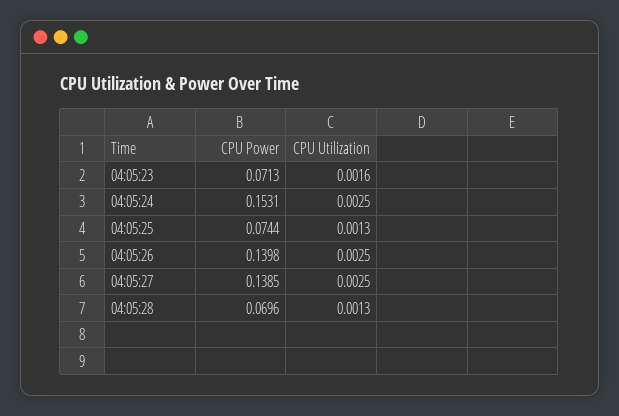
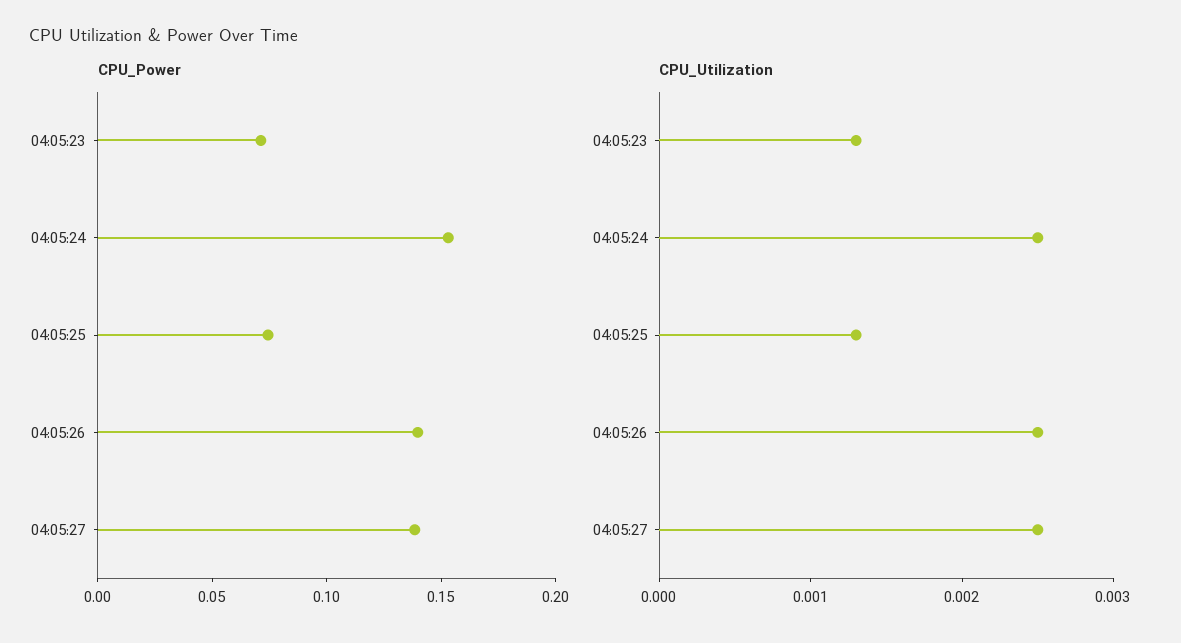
CPU Utilization, 04:05:23: 0.0016 -> 0.0013
CPU Power, 04:05:28: 0.0696 -> none
CPU Utilization, 04:05:28: 0.0013 -> none

